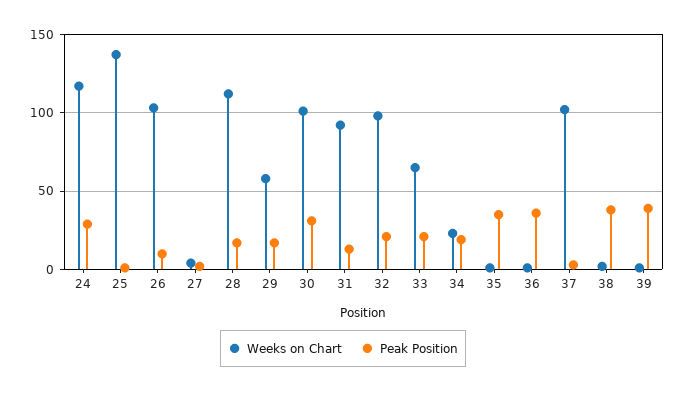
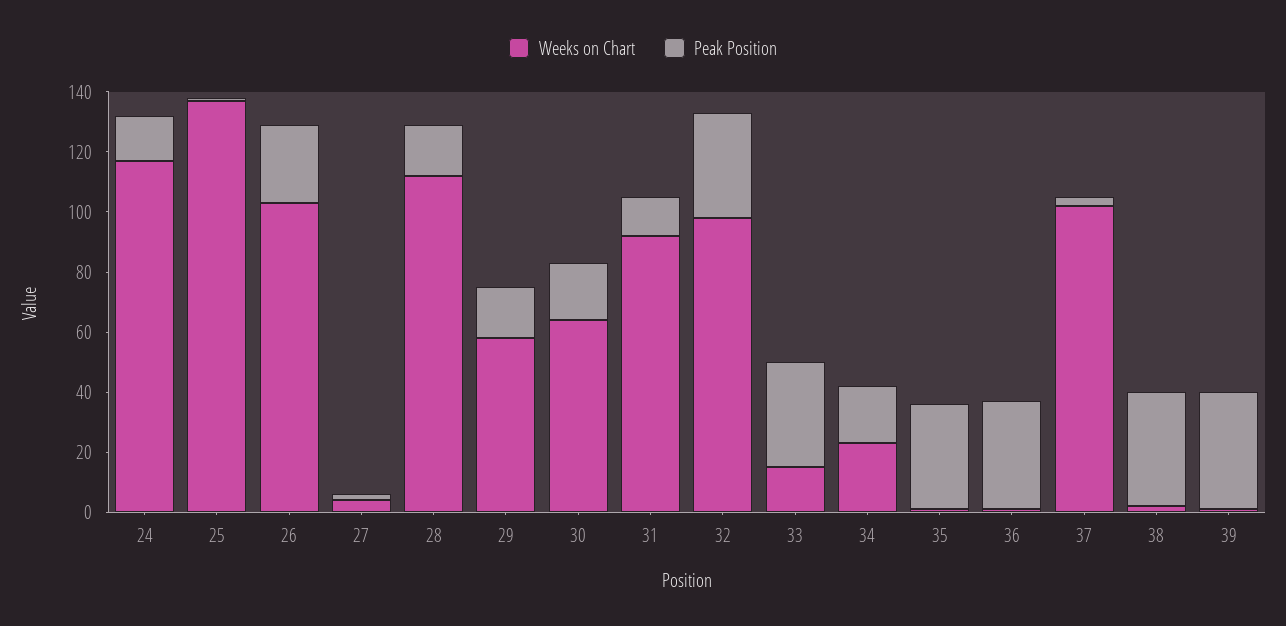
Peak Position, 24: 30 -> 15
Peak Position, 26: 10 -> 25
Weeks on Chart, 30: 100 -> 65
Peak Position, 30: 30 -> 20
Peak Position, 32: 20 -> 35
Weeks on Chart, 33: 65 -> 15
Peak Position, 33: 20 -> 35

